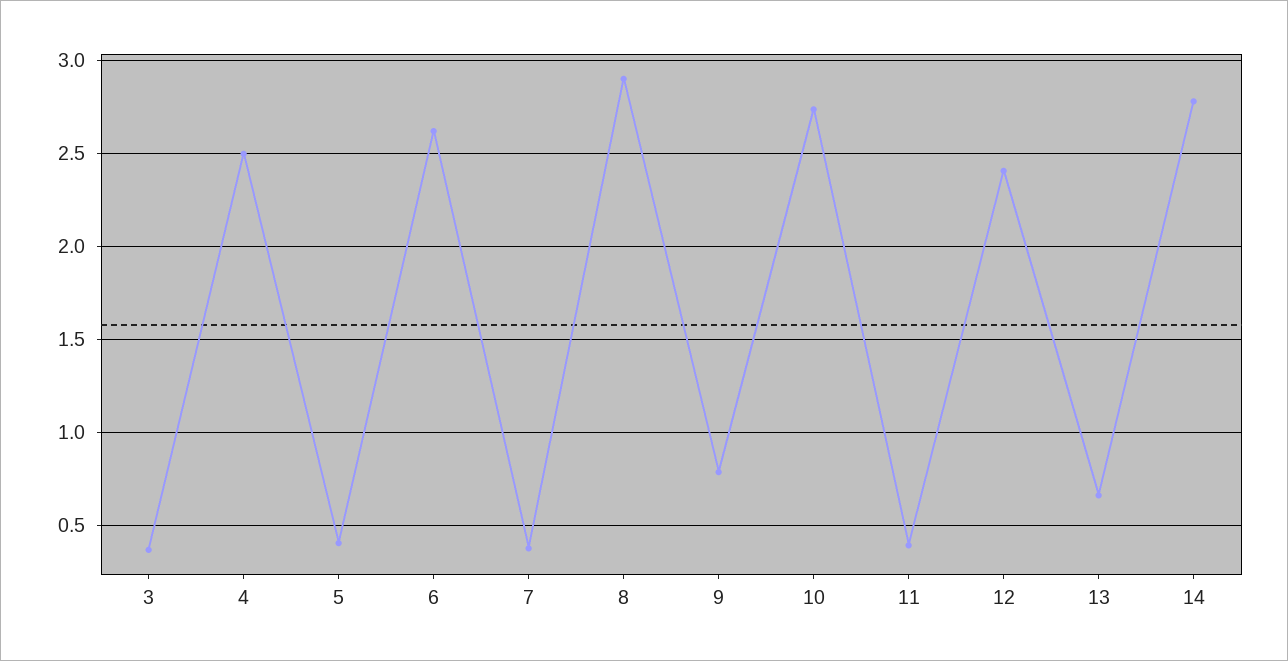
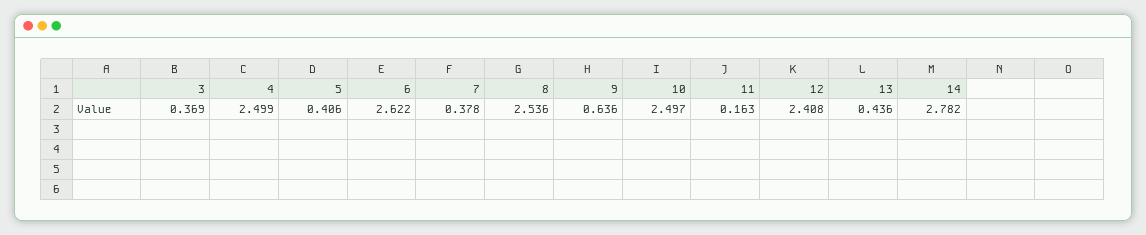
8: 2.9 -> 2.536
9: 0.8 -> 0.636
10: 2.75 -> 2.497
11: 0.4 -> 0.163
13: 0.65 -> 0.436

